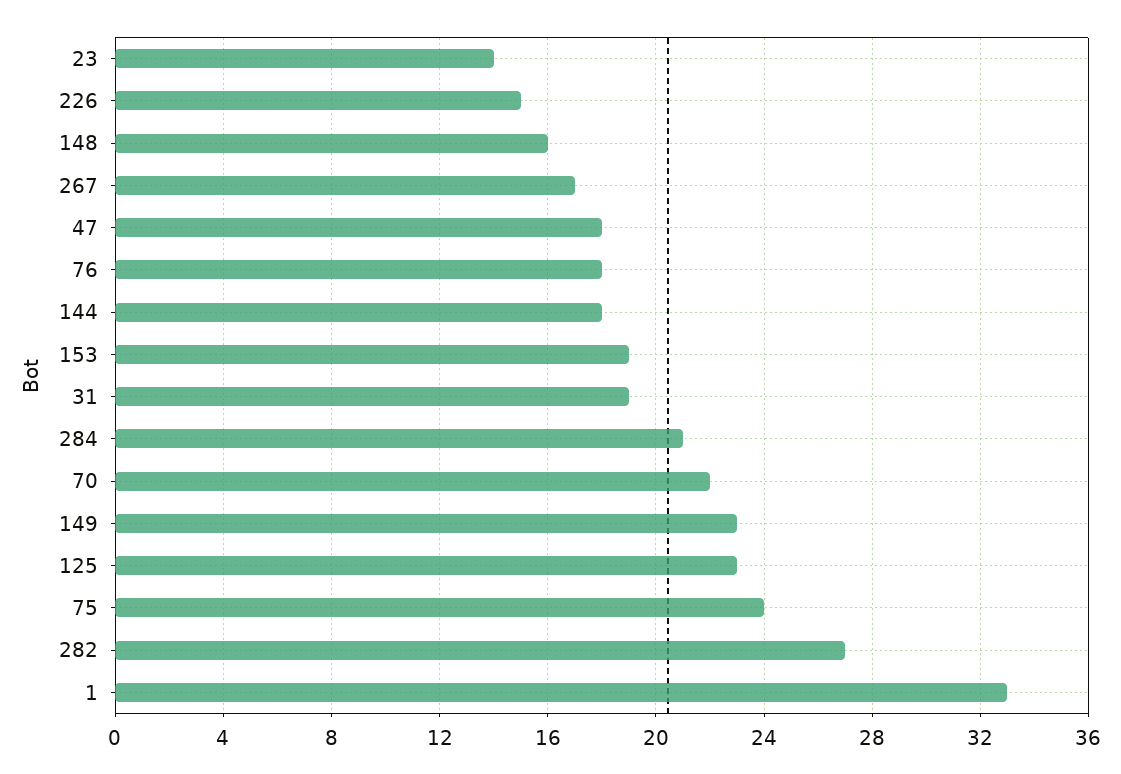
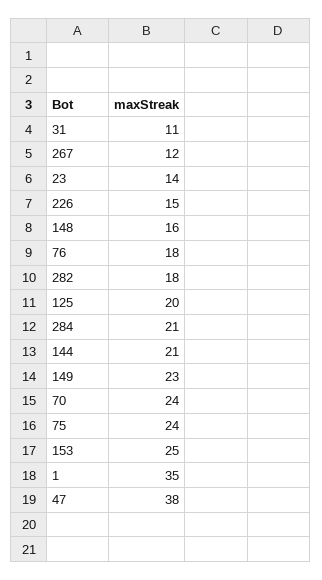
267: 17 -> 12
47: 18 -> 38
144: 18 -> 21
153: 19 -> 25
31: 19 -> 11
70: 22 -> 24
125: 23 -> 20
282: 27 -> 18
1: 33 -> 35

